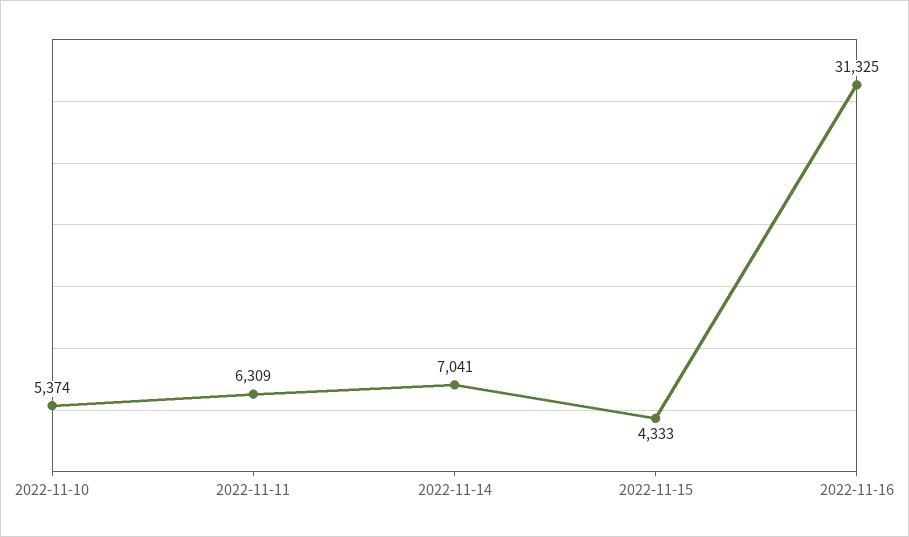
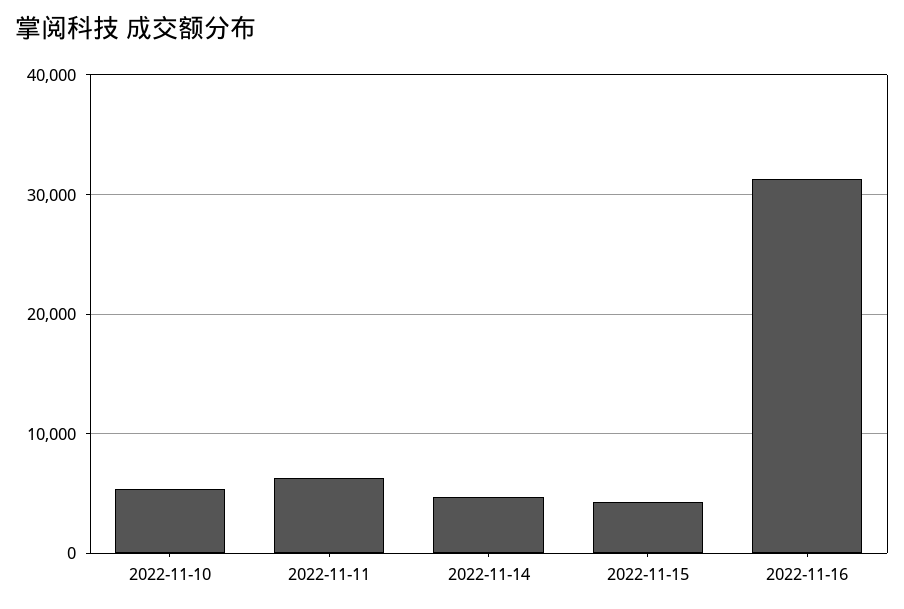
2022-11-14: 7041 -> 5000

